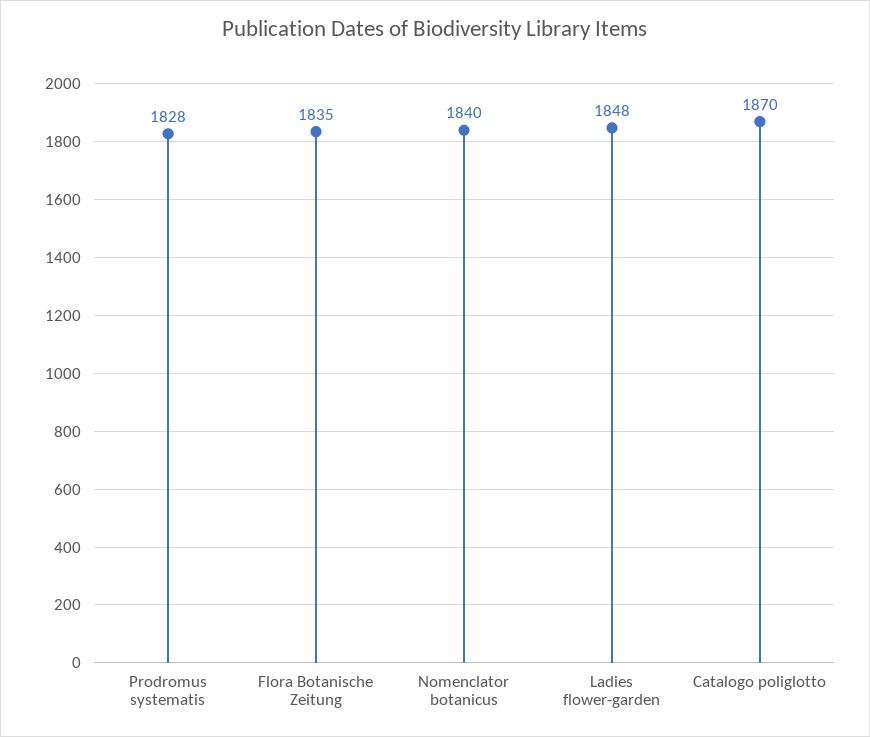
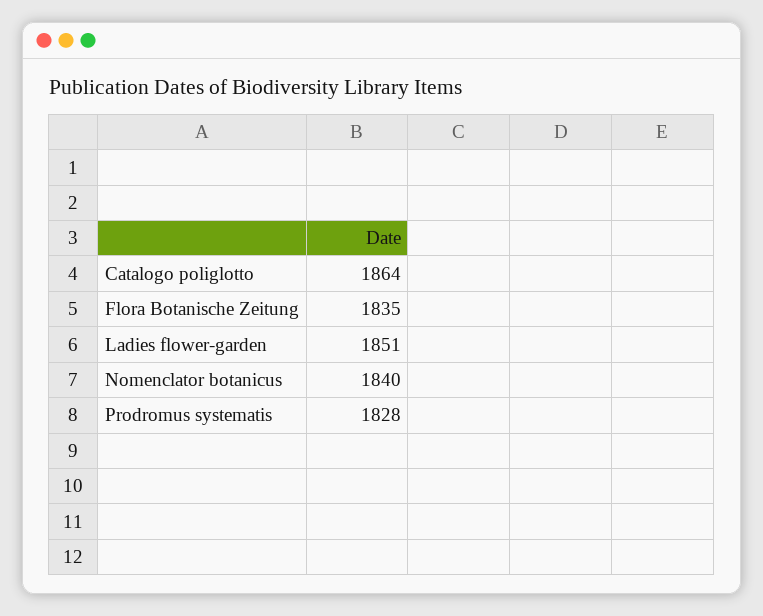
Ladies flower-garden: 1848 -> 1851
Catalogo poliglotto: 1870 -> 1864

